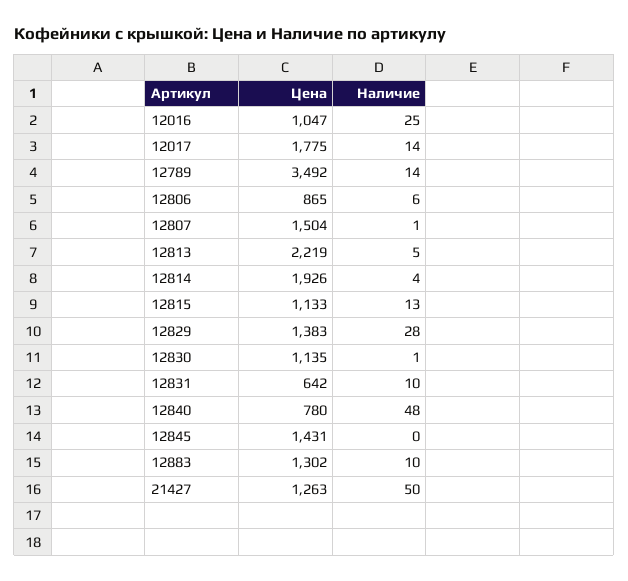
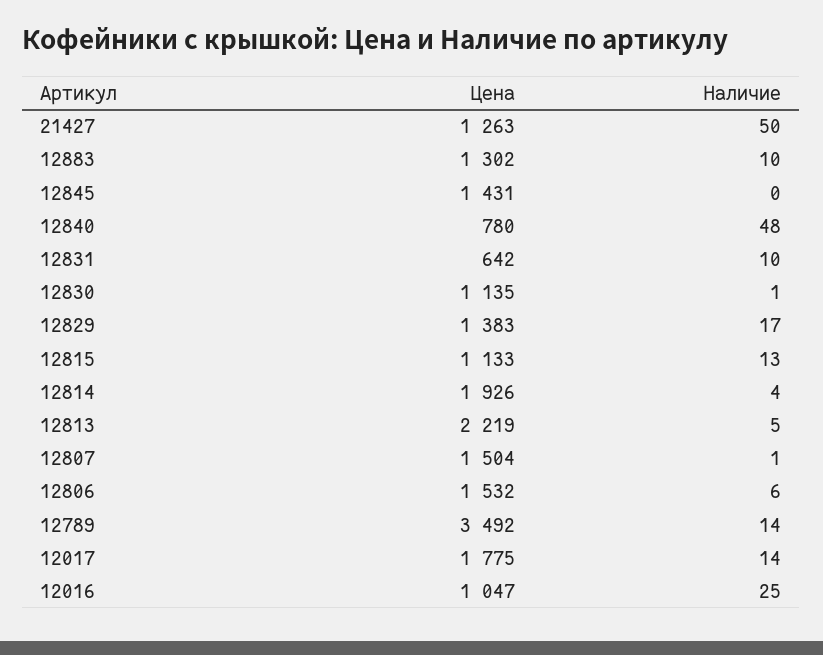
Цена, 12806: 865 -> 1532
Наличие, 12829: 28 -> 17

